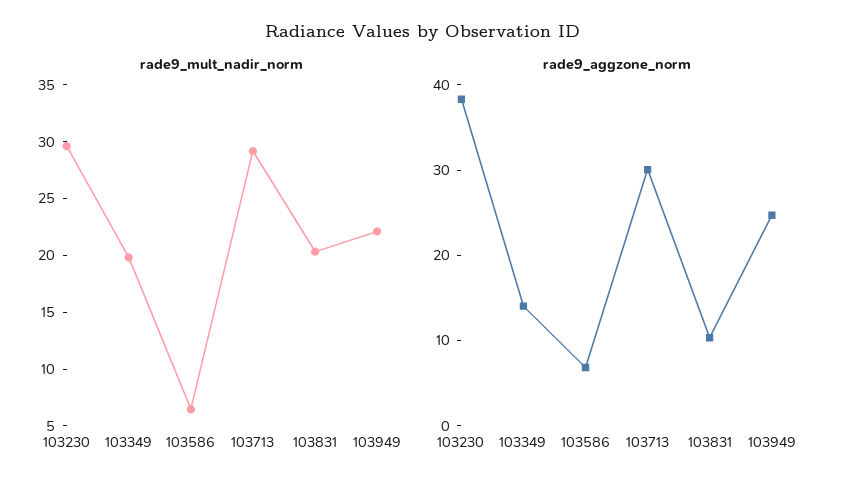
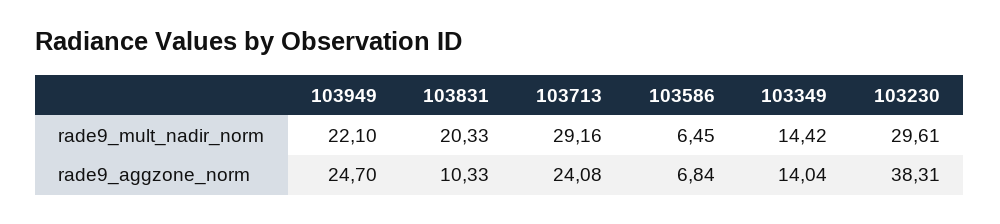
rade9_mult_nadir_norm, 103349: 20 -> 14.42
rade9_aggzone_norm, 103713: 30 -> 24.08

